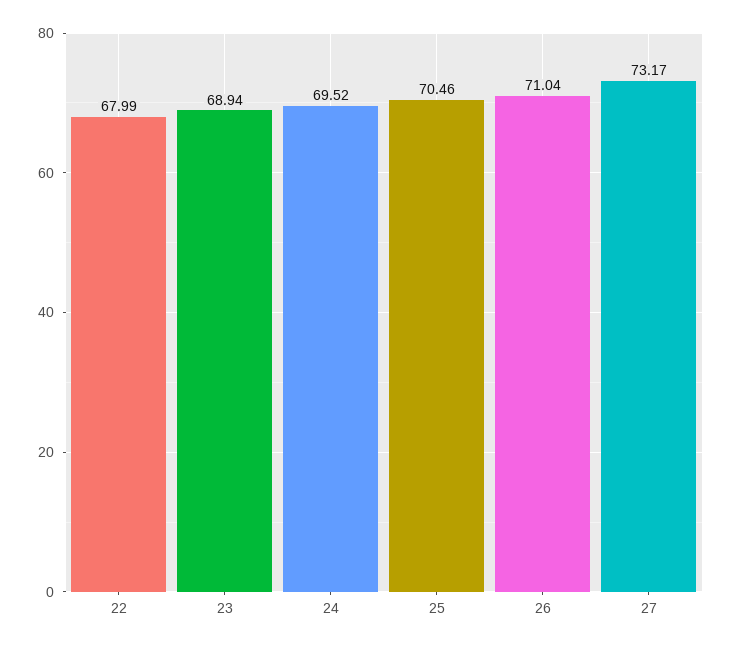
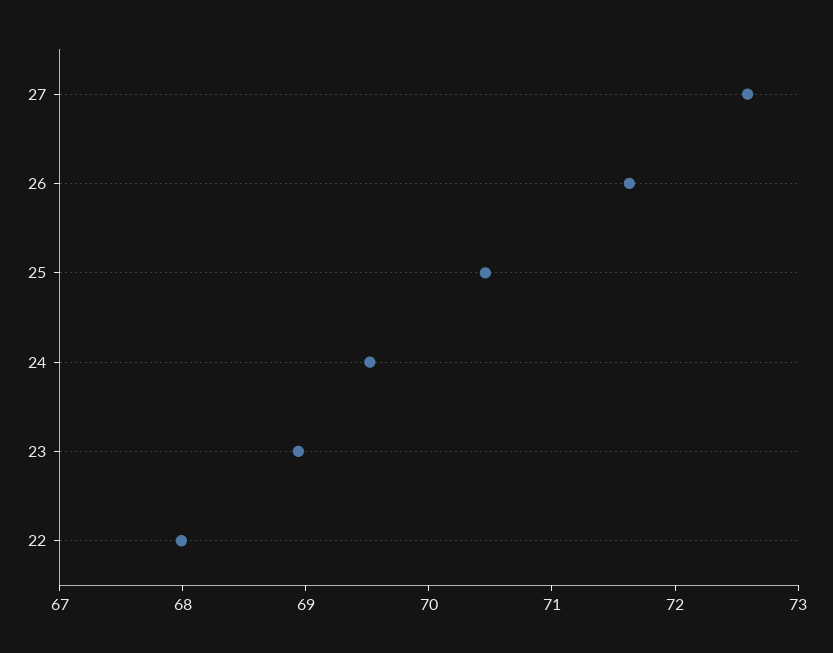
26: 71.04 -> 71.6
27: 73.17 -> 72.6

